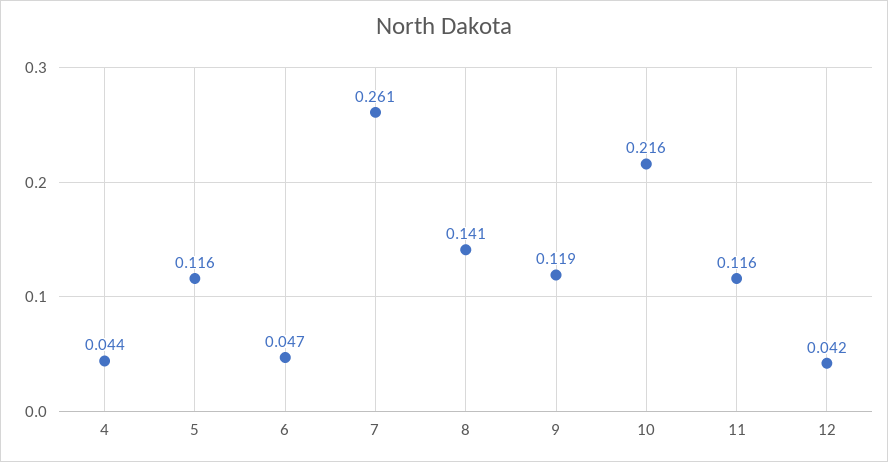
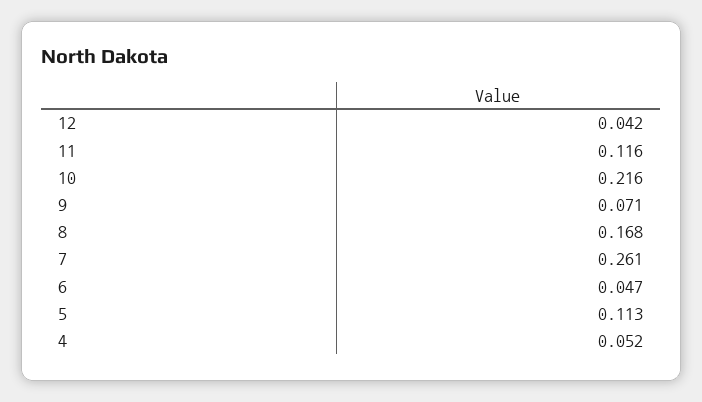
4: 0.044 -> 0.052
5: 0.116 -> 0.113
8: 0.141 -> 0.168
9: 0.119 -> 0.071

